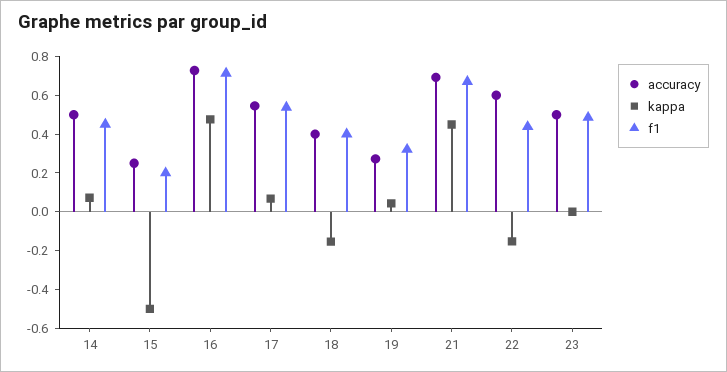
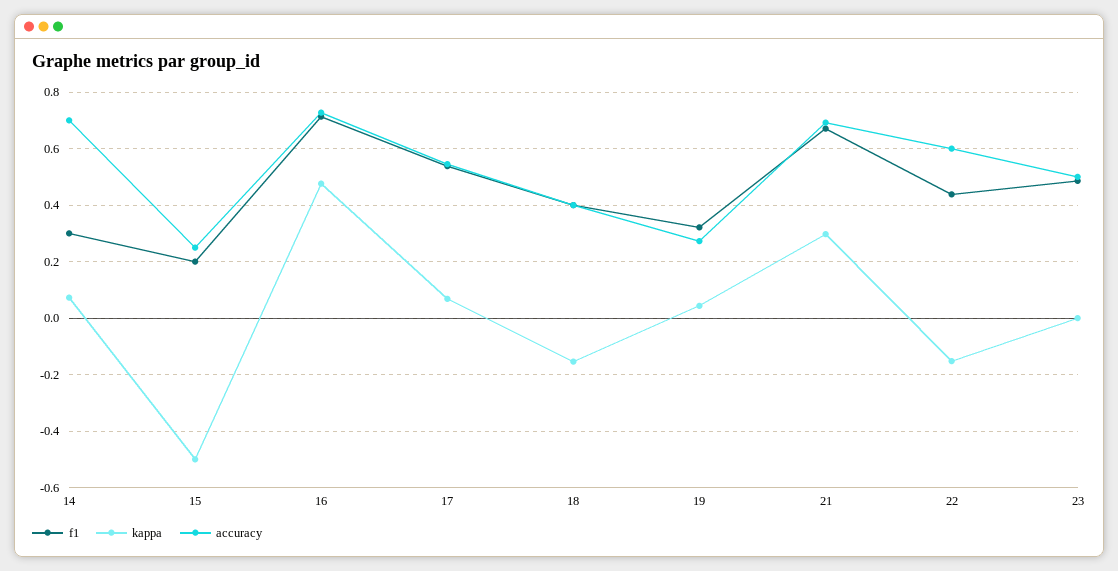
accuracy, 14: 0.5 -> 0.7
f1, 14: 0.45 -> 0.3
kappa, 21: 0.45 -> 0.3

